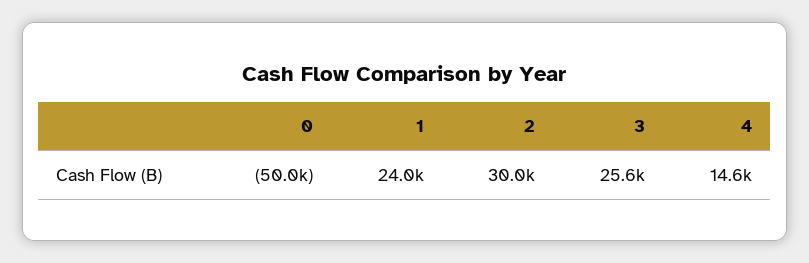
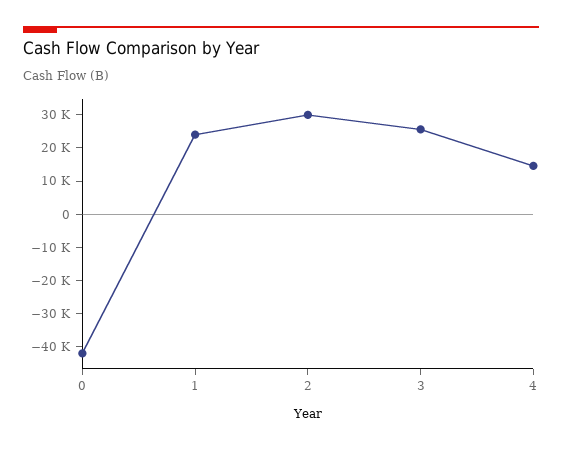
0: -50000 -> -42500

